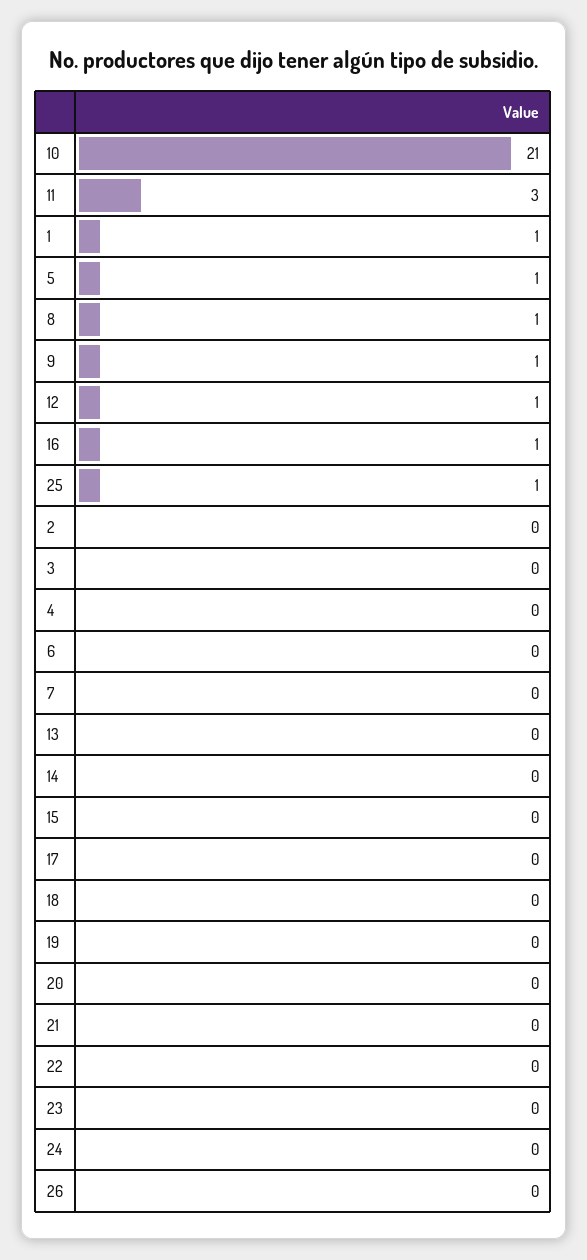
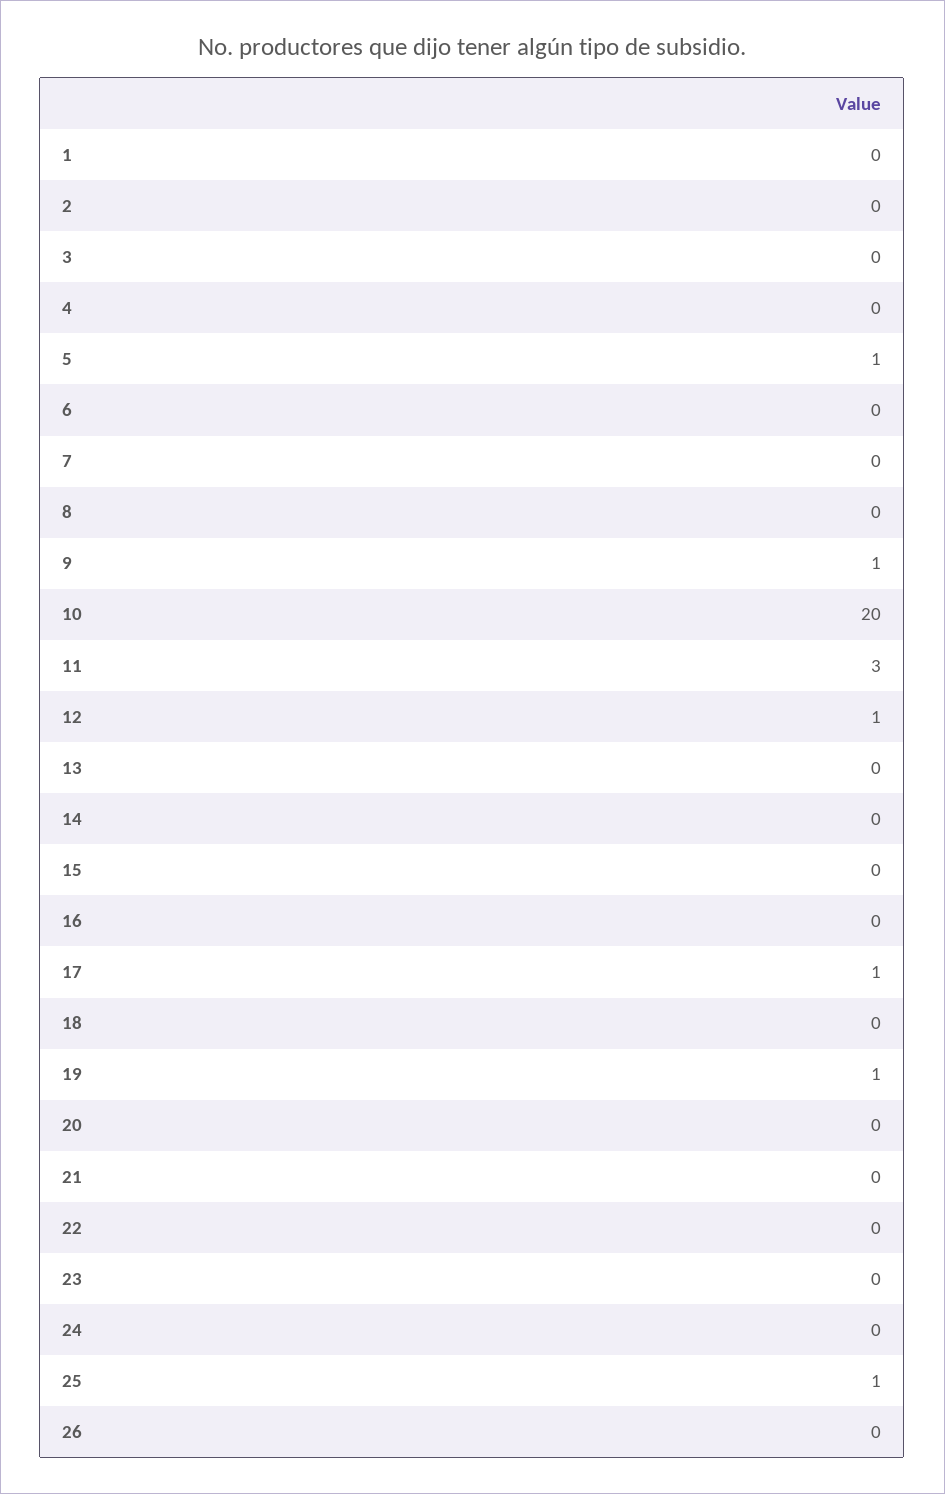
10: 21 -> 20
1: 1 -> 0
8: 1 -> 0
16: 1 -> 0
17: 0 -> 1
19: 0 -> 1

